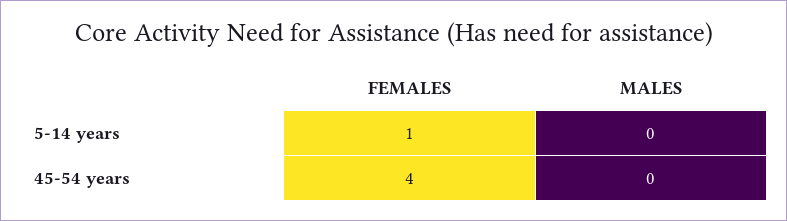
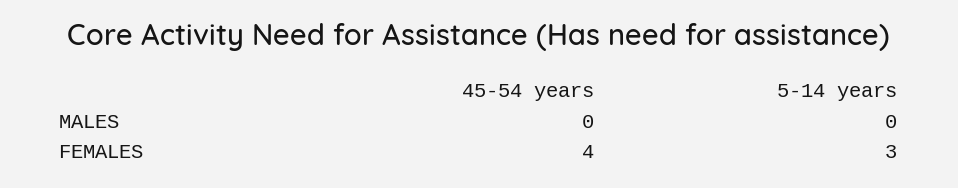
FEMALES, 5-14 years: 1 -> 3

